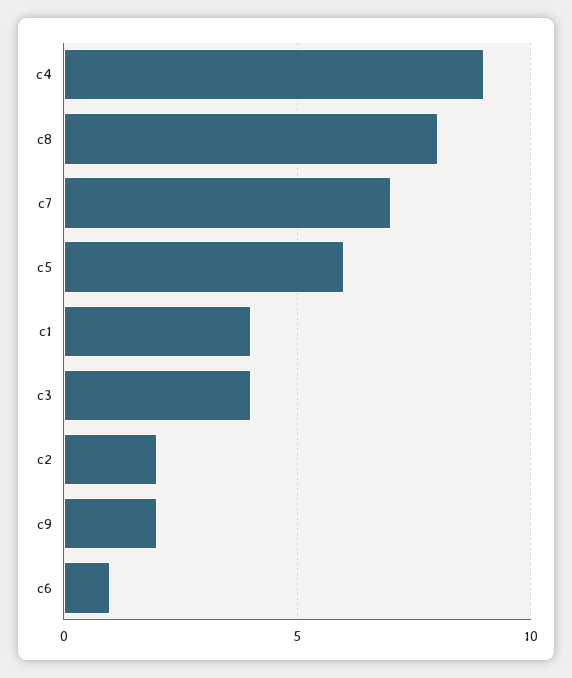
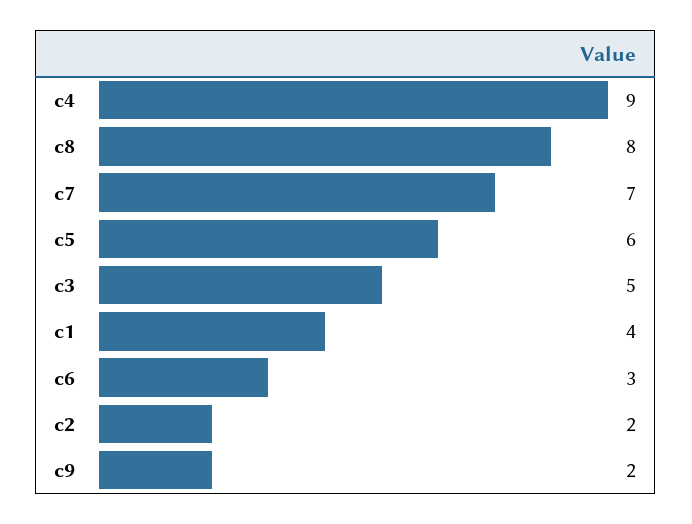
c3: 4 -> 5
c6: 1 -> 3

